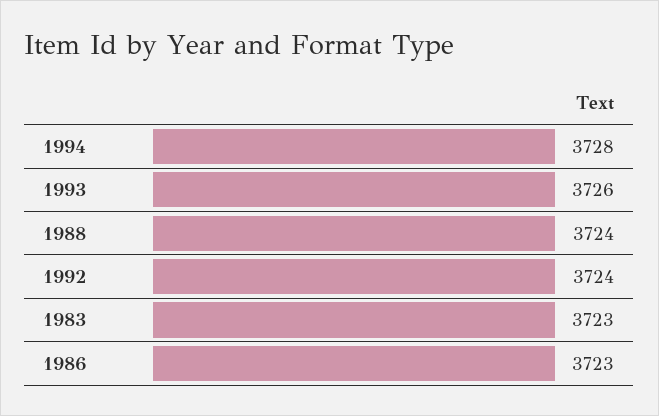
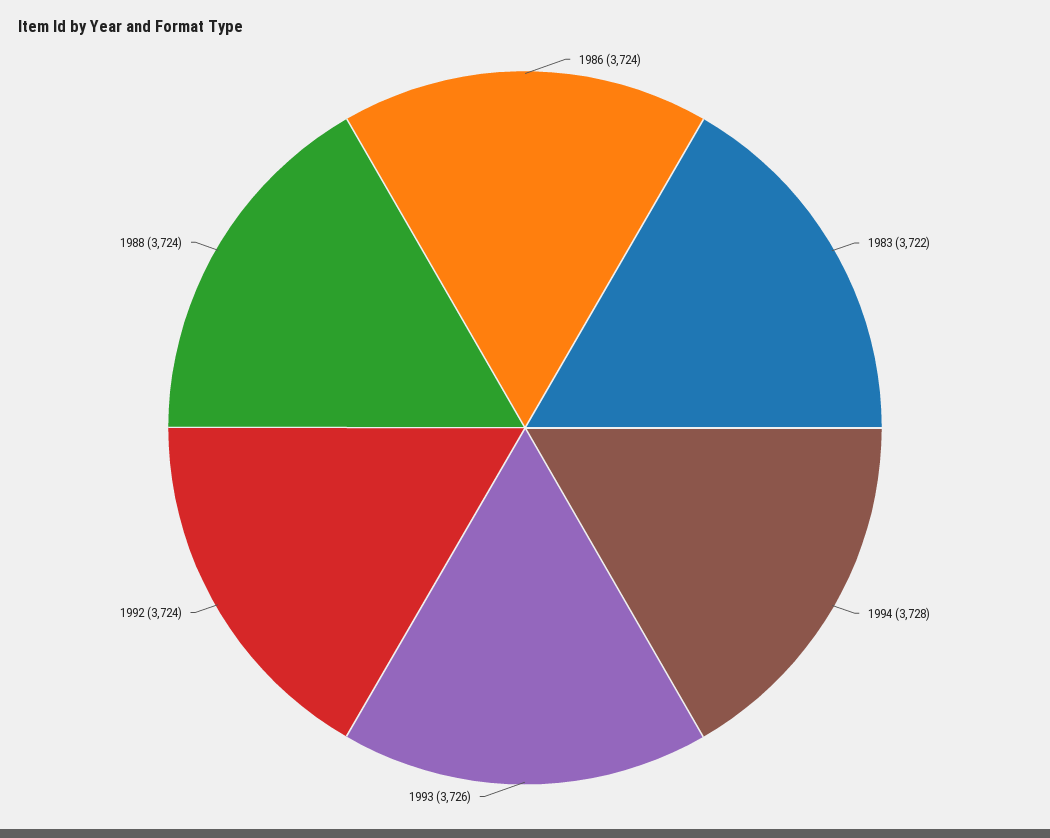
1983: 3723 -> 3722
1986: 3723 -> 3724

